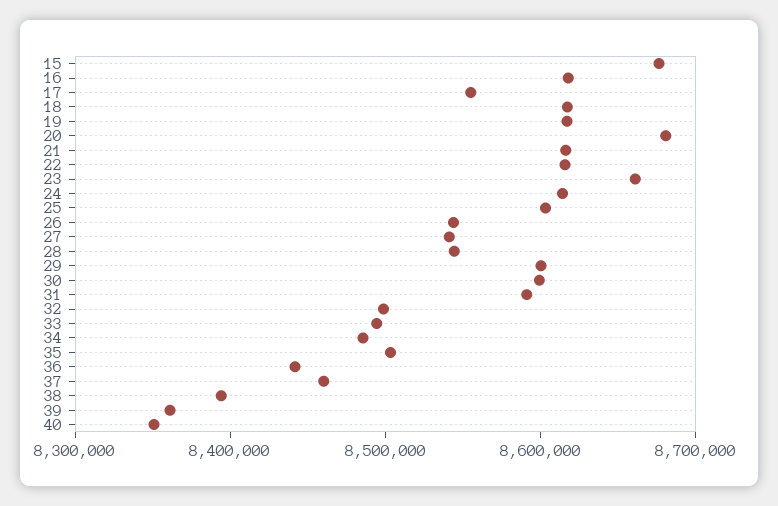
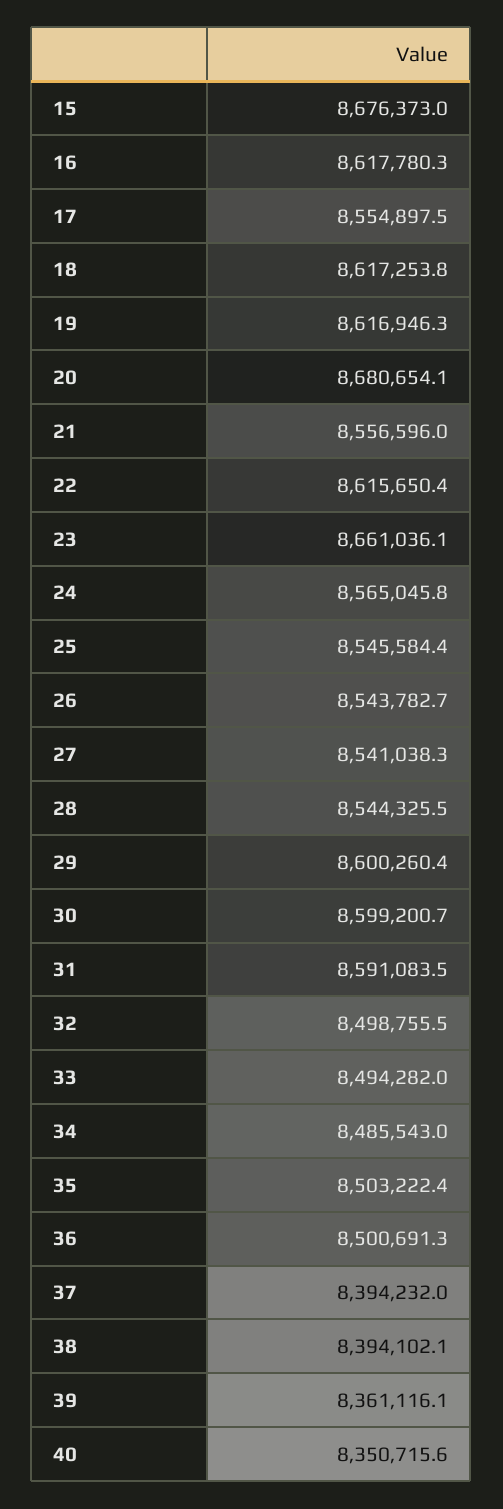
21: 8620000 -> 8556596
24: 8620000 -> 8565045.8
25: 8600000 -> 8545584.4
36: 8440000 -> 8500691.3
37: 8460000 -> 8394232

